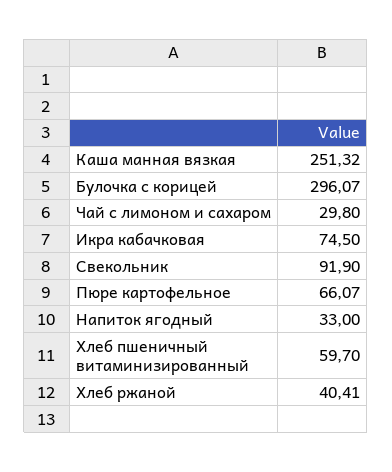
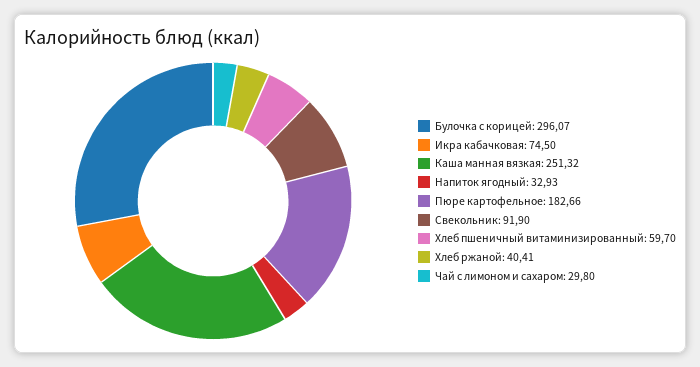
Пюре картофельное: 66.07 -> 182.66
Напиток ягодный: 33 -> 32.93

